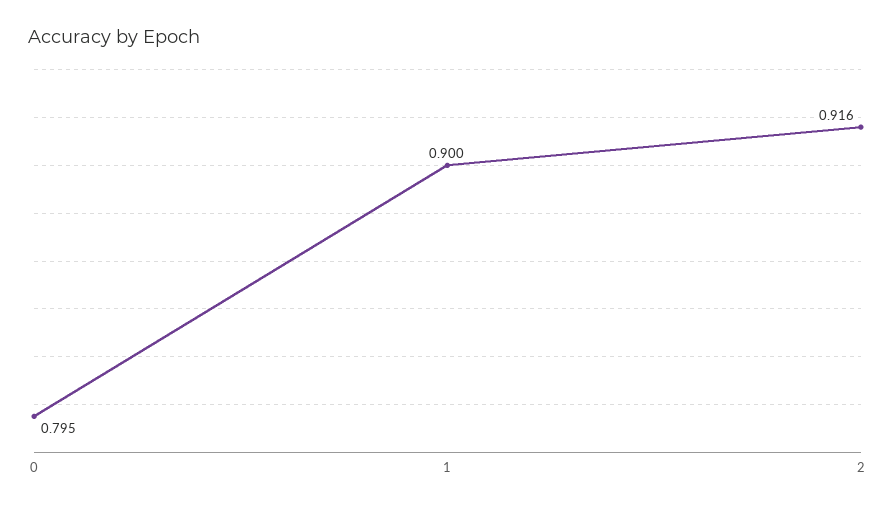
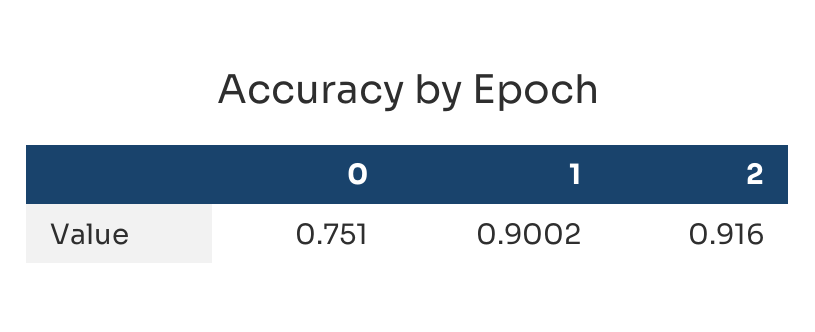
0: 0.795 -> 0.751

